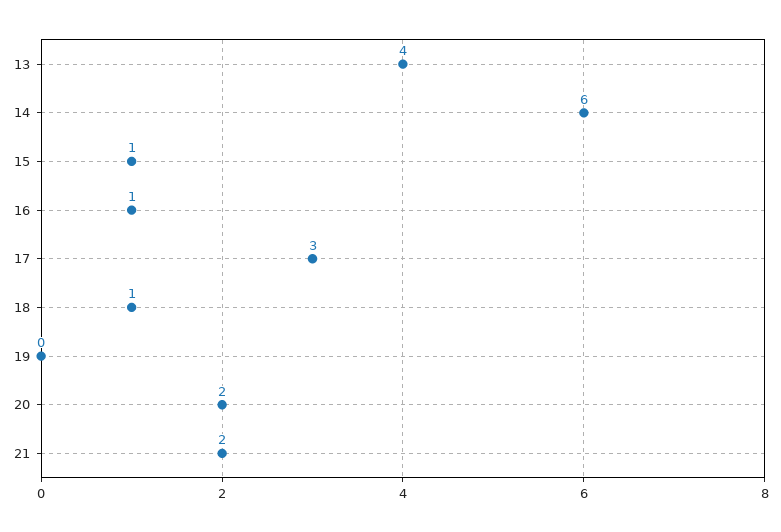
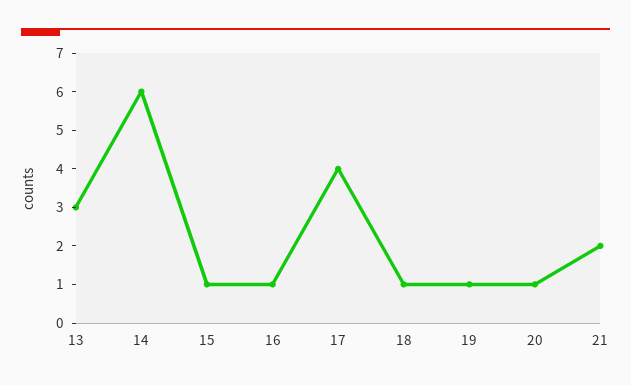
13: 4 -> 3
17: 3 -> 4
19: 0 -> 1
20: 2 -> 1

